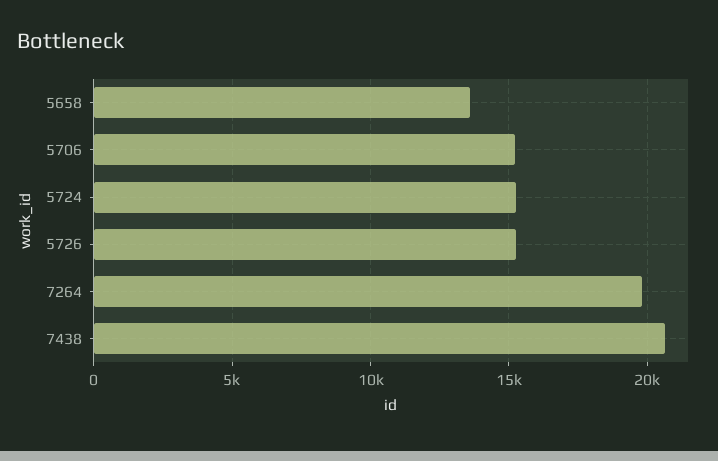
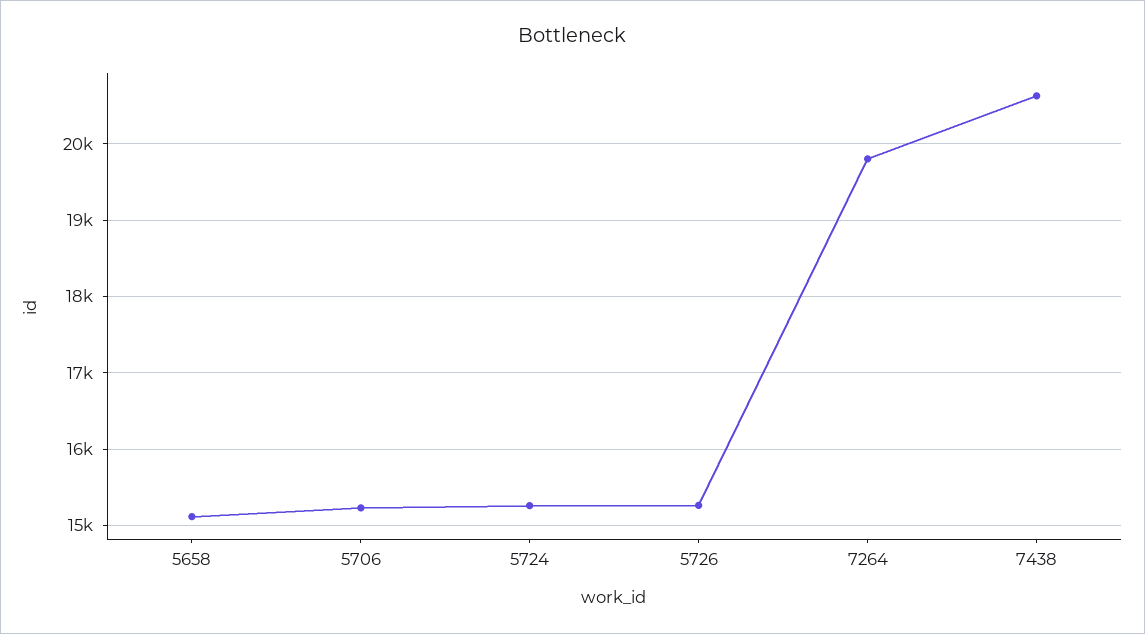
5658: 13500 -> 15100

